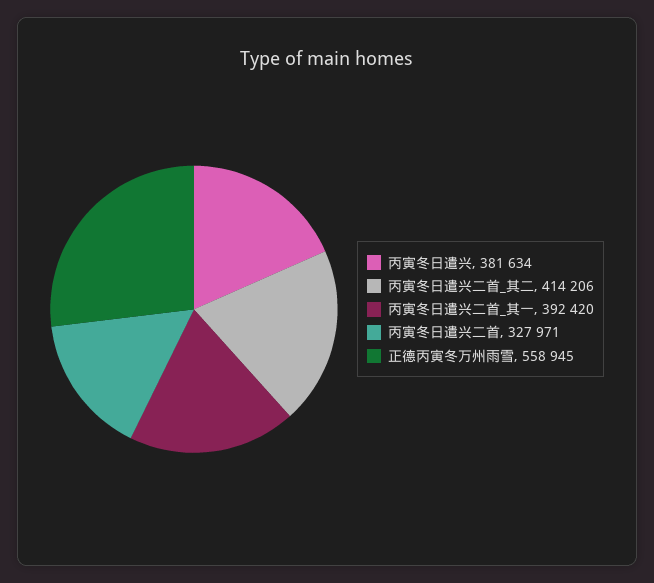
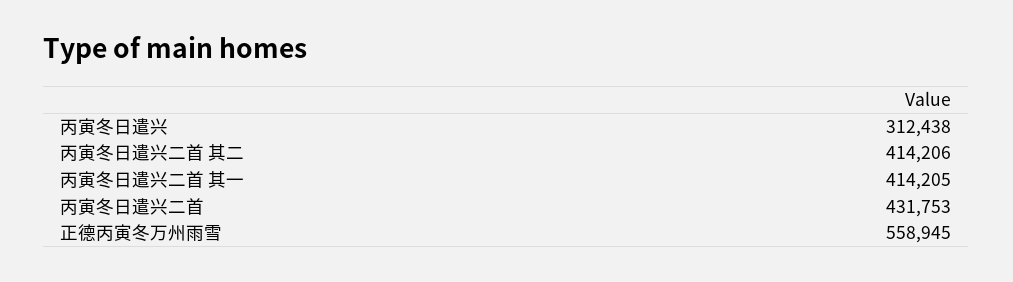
丙寅冬日遣兴: 381634 -> 312438
丙寅冬日遣兴二首_其一: 392420 -> 414205
丙寅冬日遣兴二首: 327971 -> 431753

